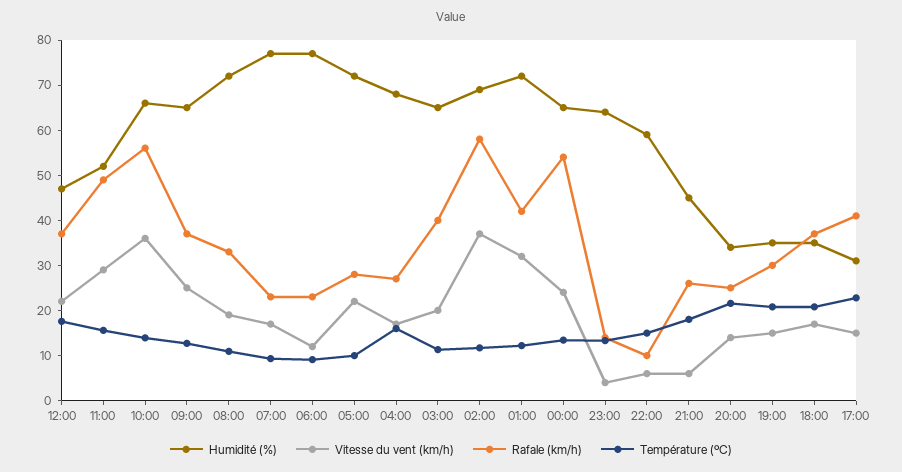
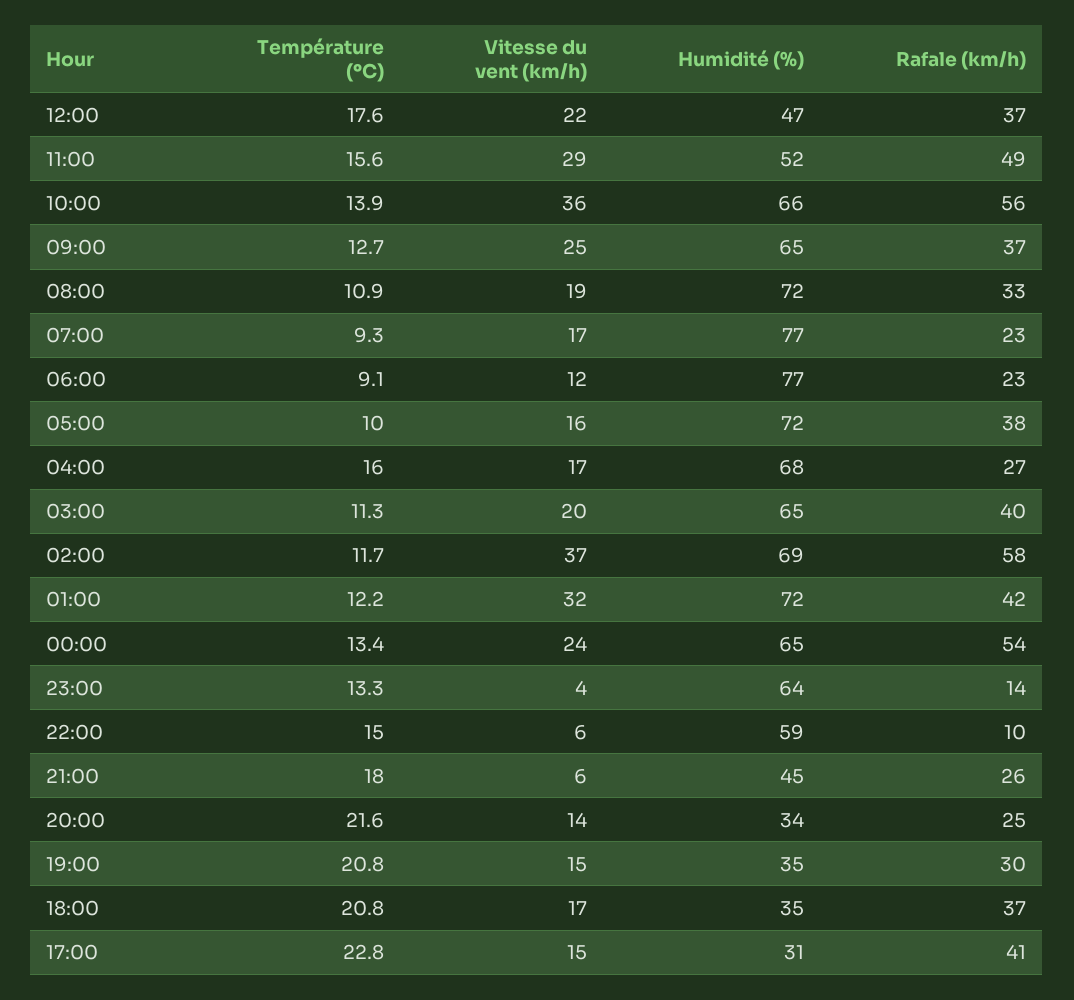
Vitesse du vent (km/h), 05:00: 22 -> 16
Rafale (km/h), 05:00: 28 -> 38

